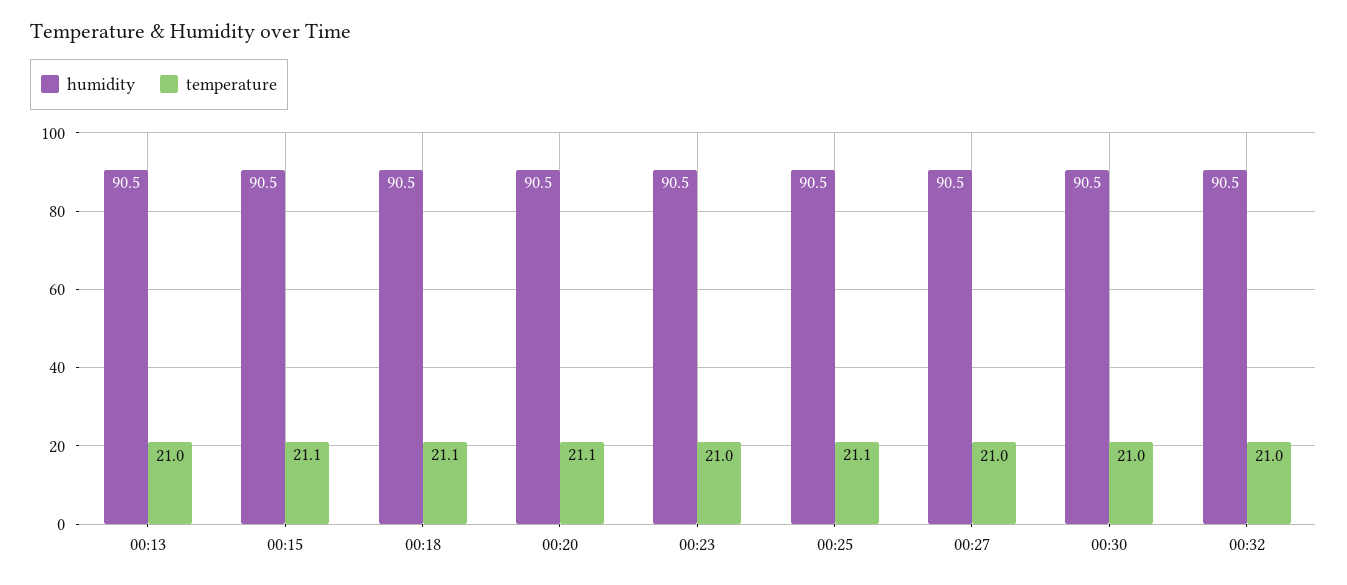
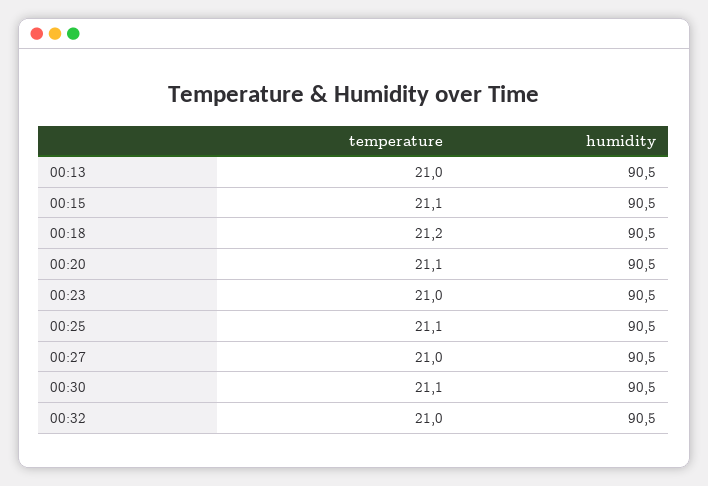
temperature, 00:18: 21.1 -> 21.2
temperature, 00:30: 21 -> 21.1

